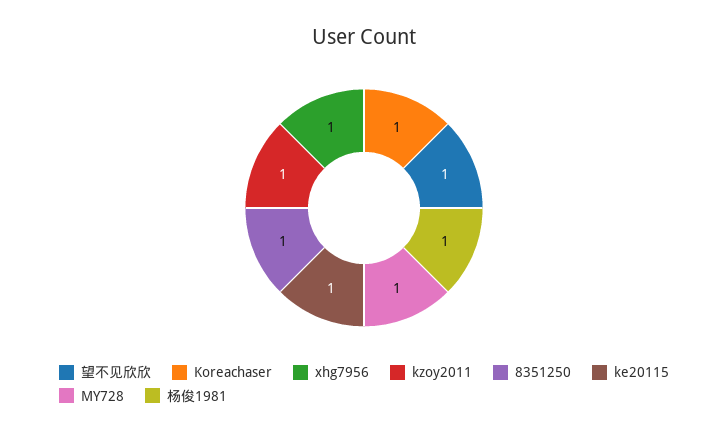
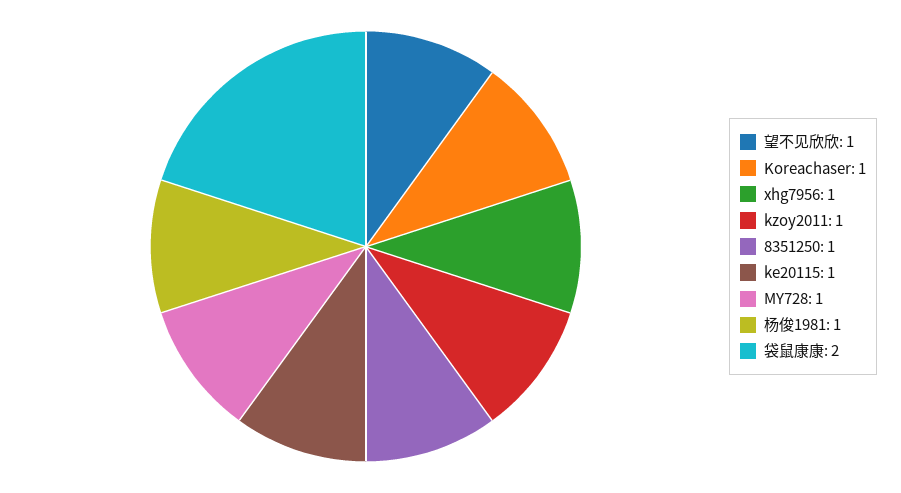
袋鼠康康: none -> 2

